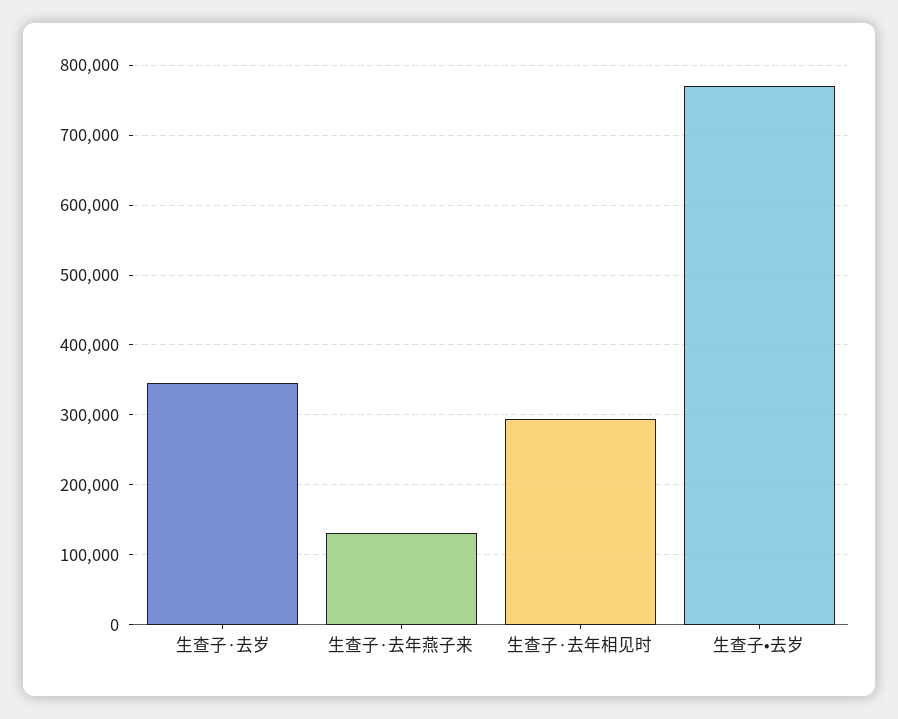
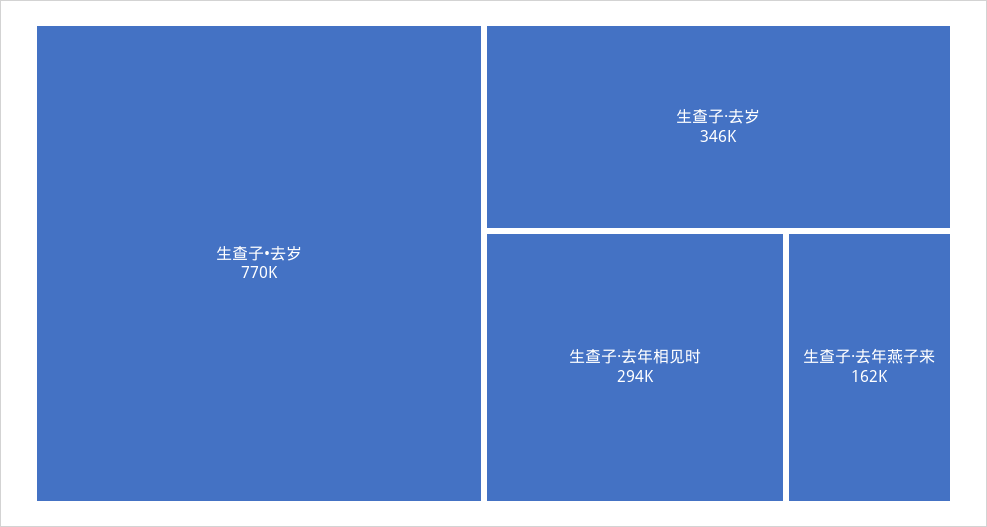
生查子·去年燕子来: 130000 -> 162000

